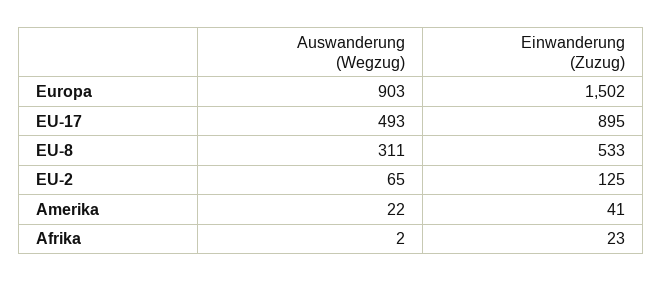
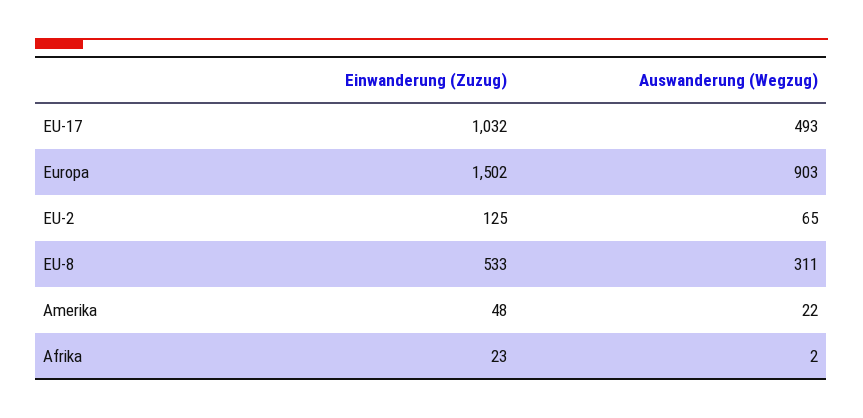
Einwanderung (Zuzug), EU-17: 895 -> 1032
Einwanderung (Zuzug), Amerika: 41 -> 48

